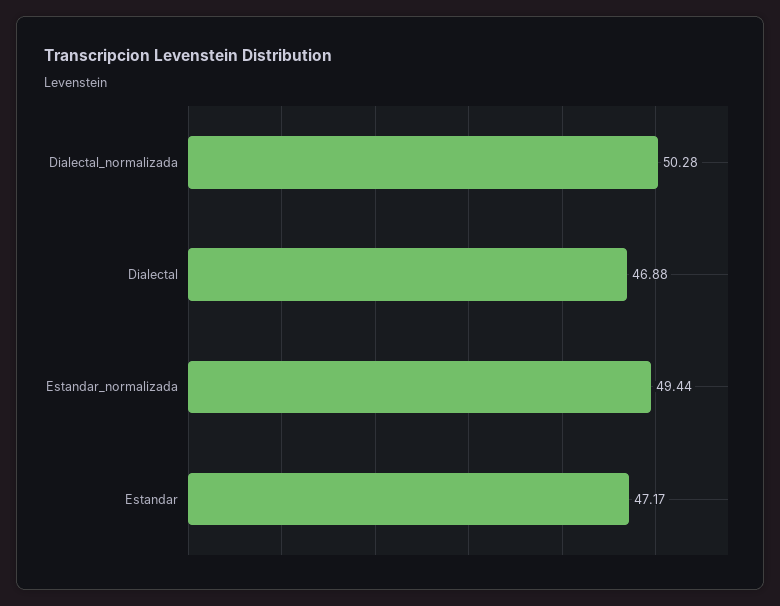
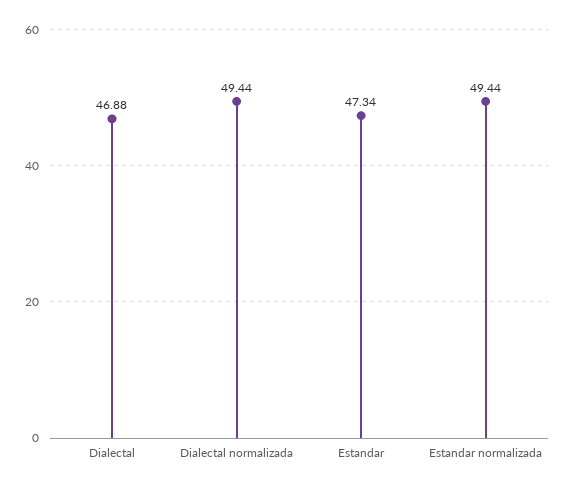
Dialectal_normalizada: 50.28 -> 49.44
Estandar: 47.17 -> 47.34

